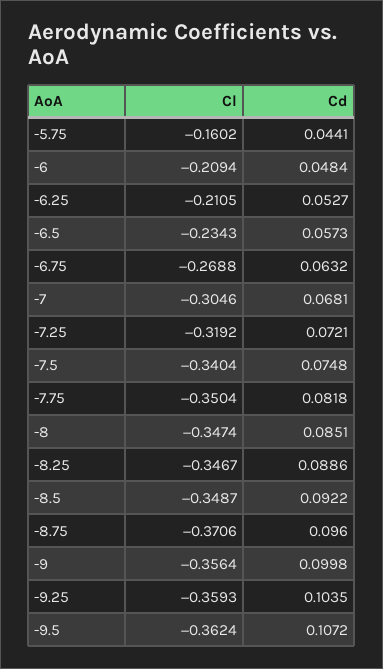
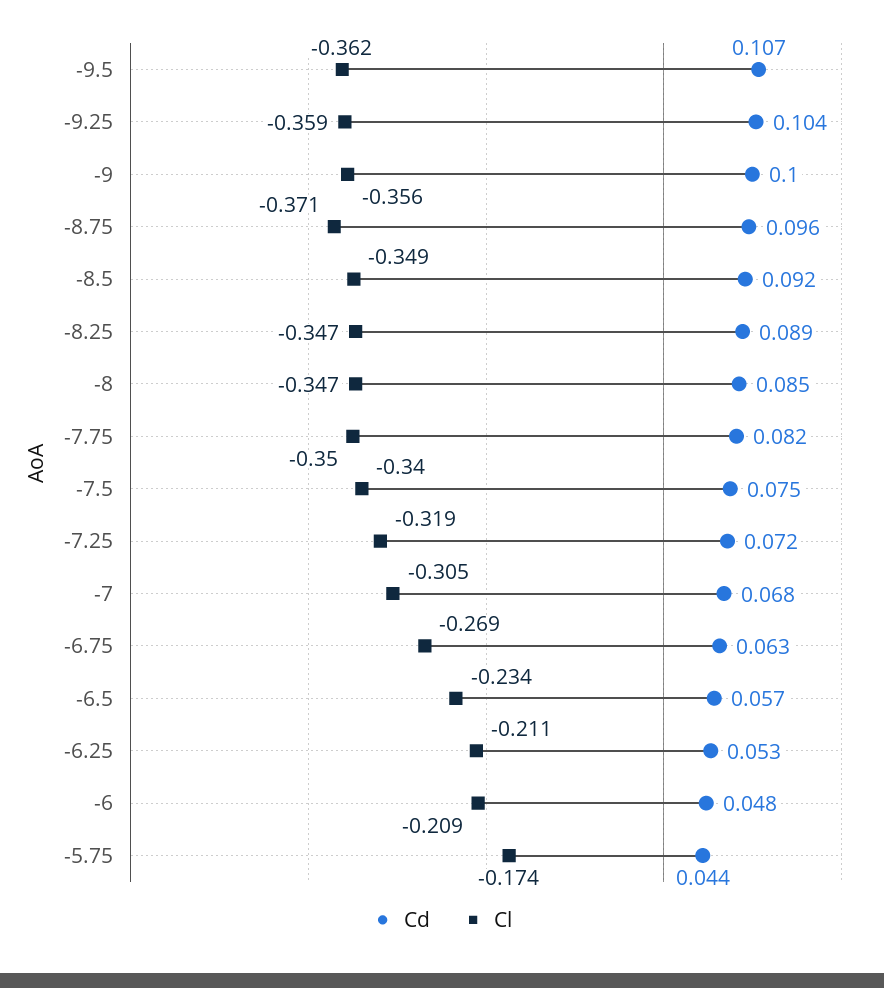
Cl, -5.75: -0.1602 -> -0.174

